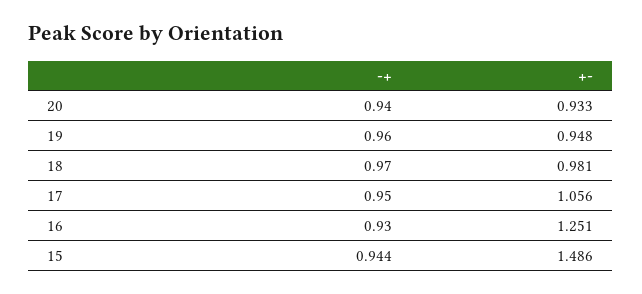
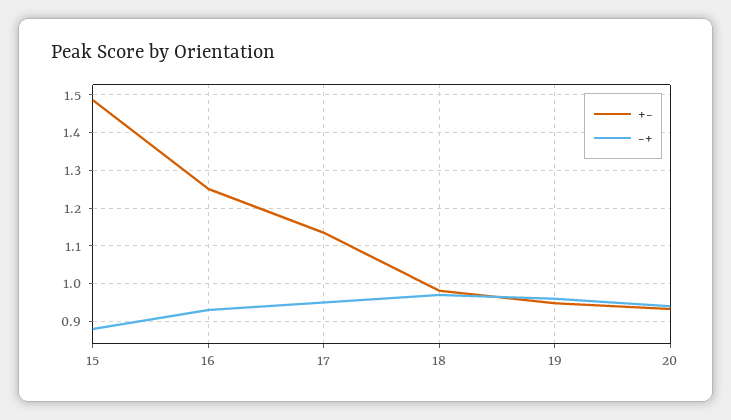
+-, 17: 1.056 -> 1.14
-+, 15: 0.944 -> 0.88

